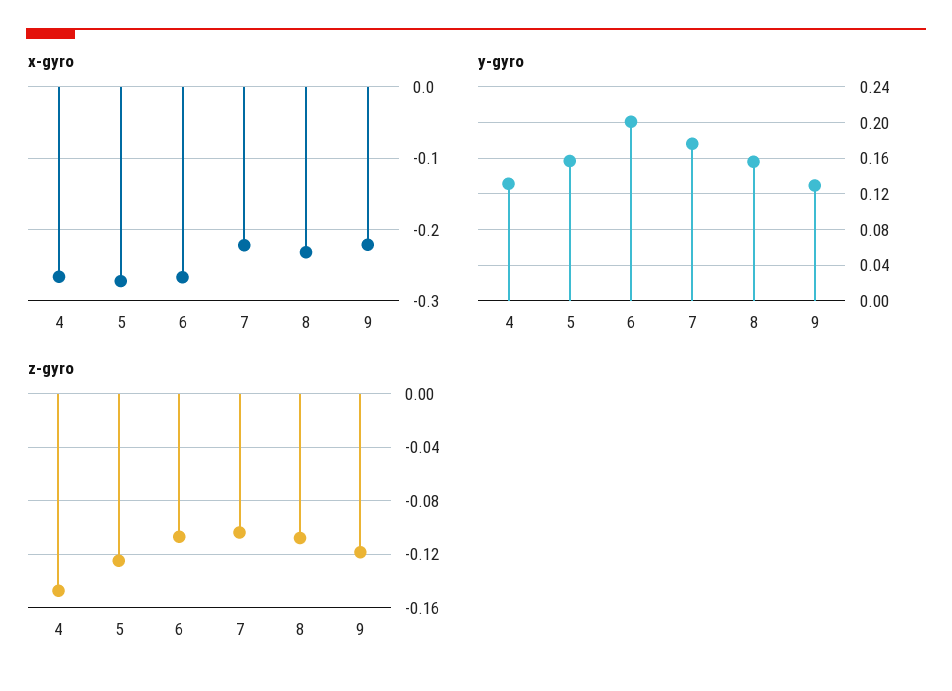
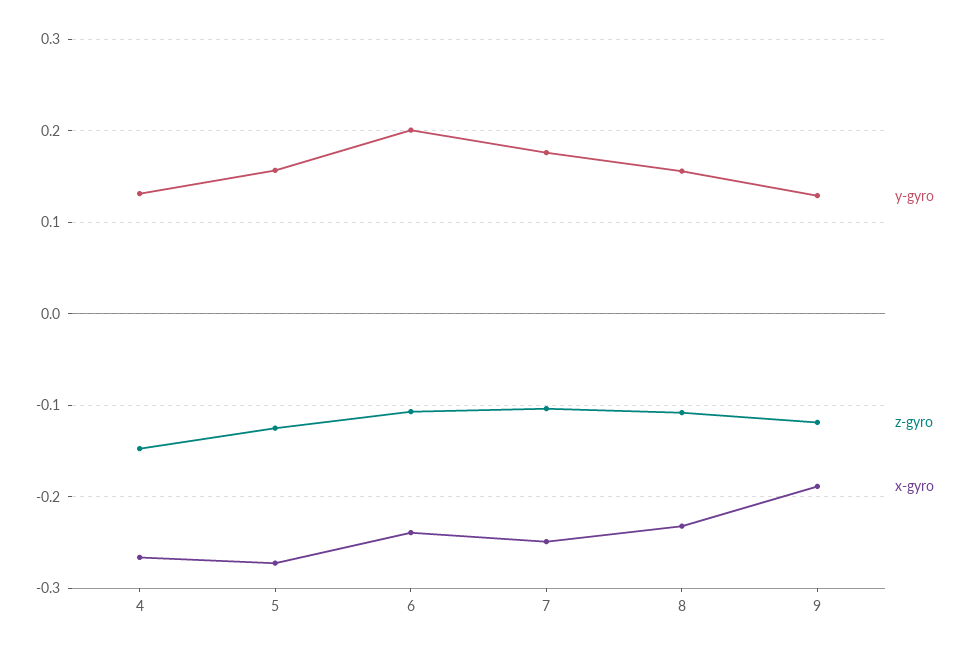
x-gyro, 6: -0.27 -> -0.24
x-gyro, 7: -0.22 -> -0.25
x-gyro, 9: -0.22 -> -0.19

